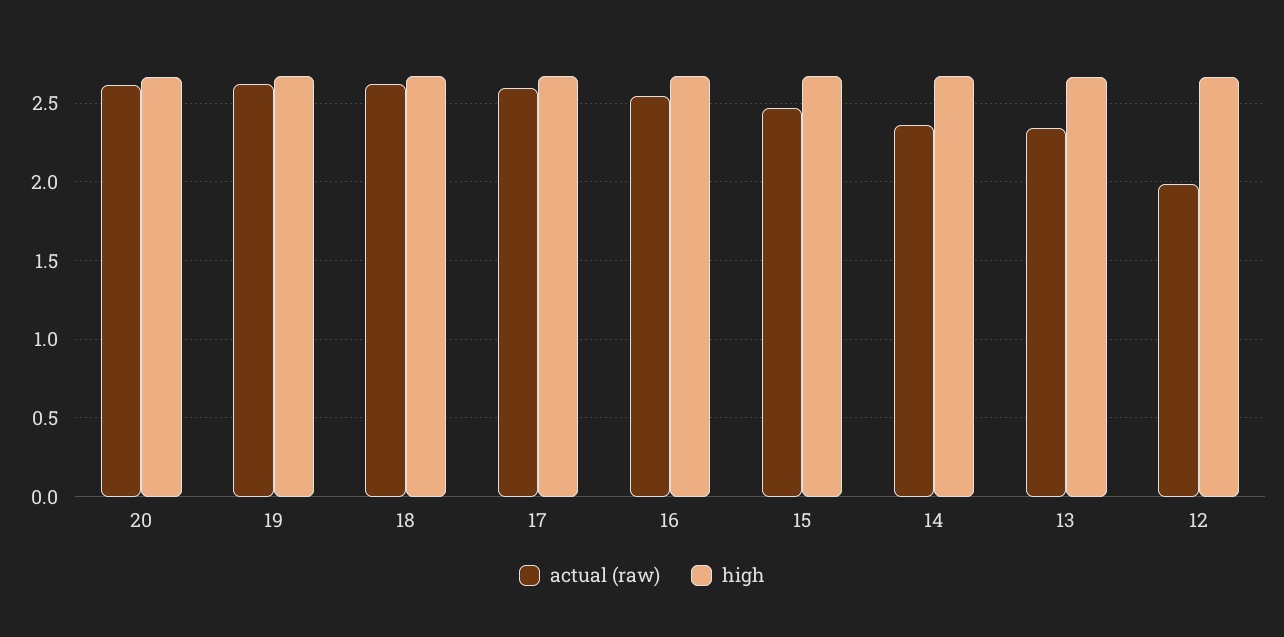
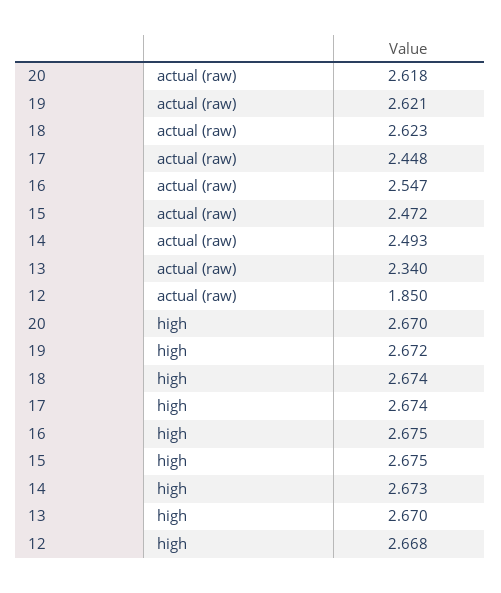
actual (raw), 17: 2.6 -> 2.448
actual (raw), 14: 2.35 -> 2.493
actual (raw), 12: 2 -> 1.85

